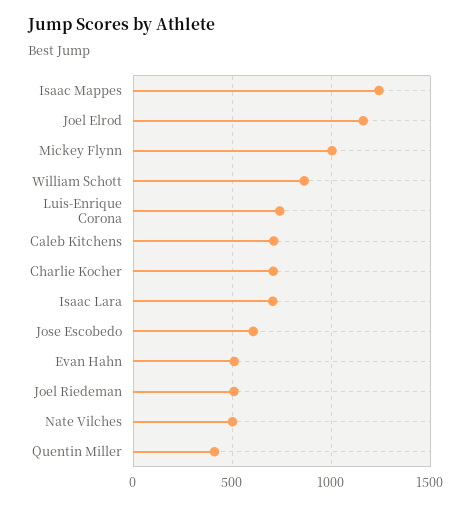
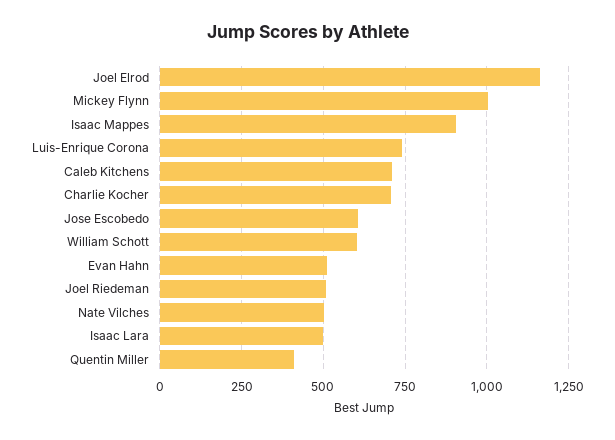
Isaac Mappes: 1250 -> 900
William Schott: 850 -> 600
Isaac Lara: 700 -> 500

